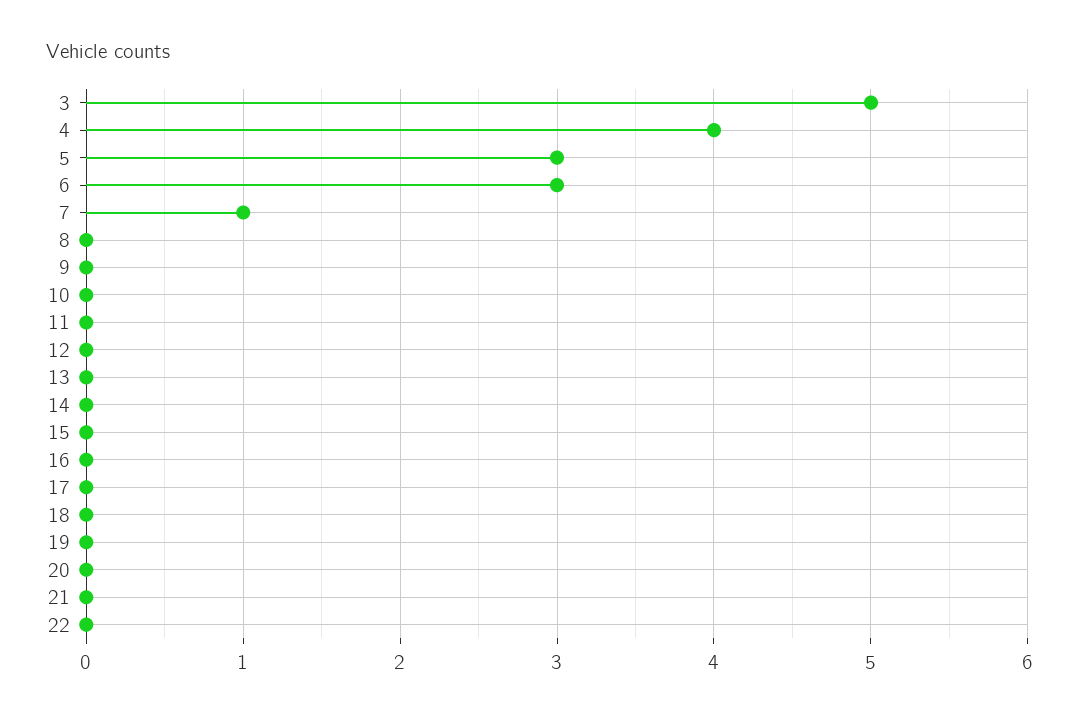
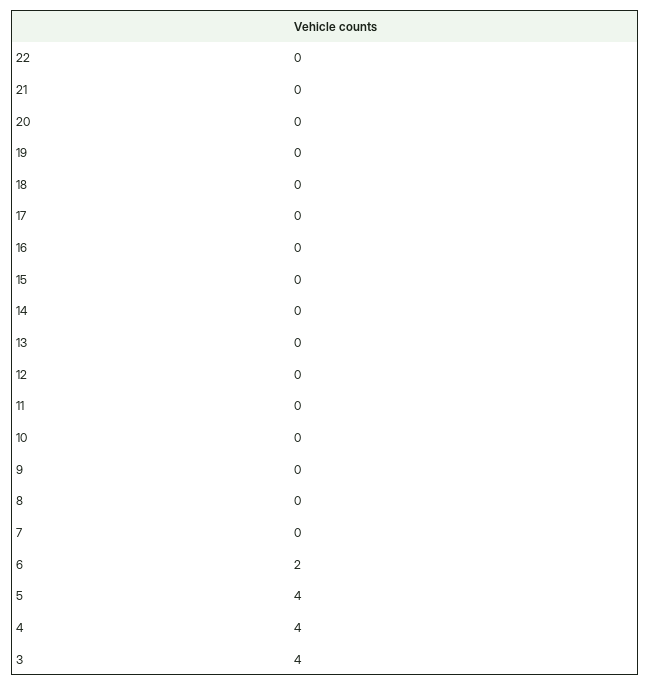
3: 5 -> 4
5: 3 -> 4
6: 3 -> 2
7: 1 -> 0

